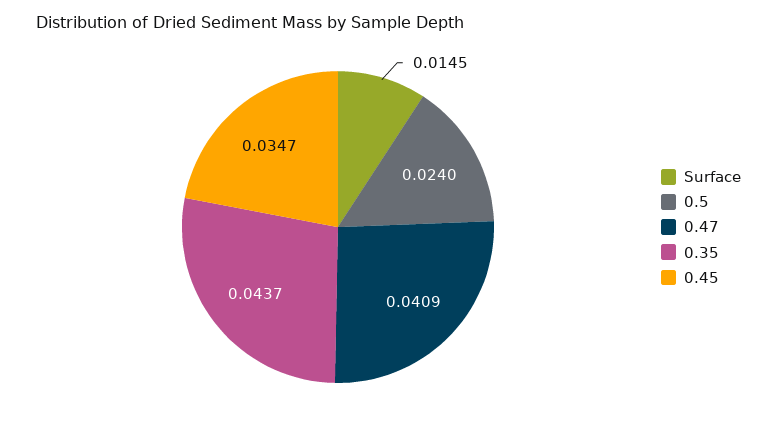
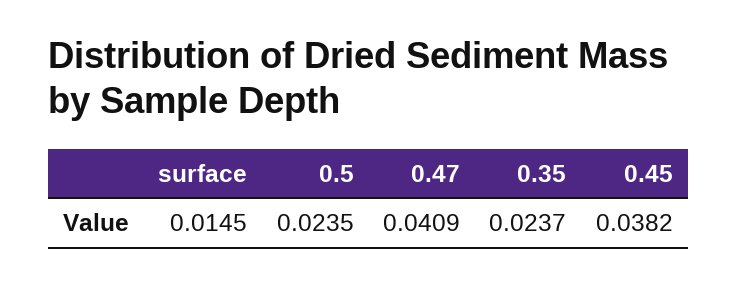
0.5: 0.024 -> 0.0235
0.35: 0.0437 -> 0.0237
0.45: 0.0347 -> 0.0382

